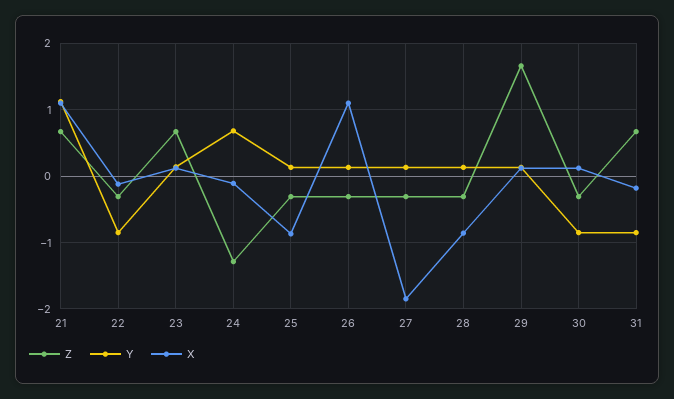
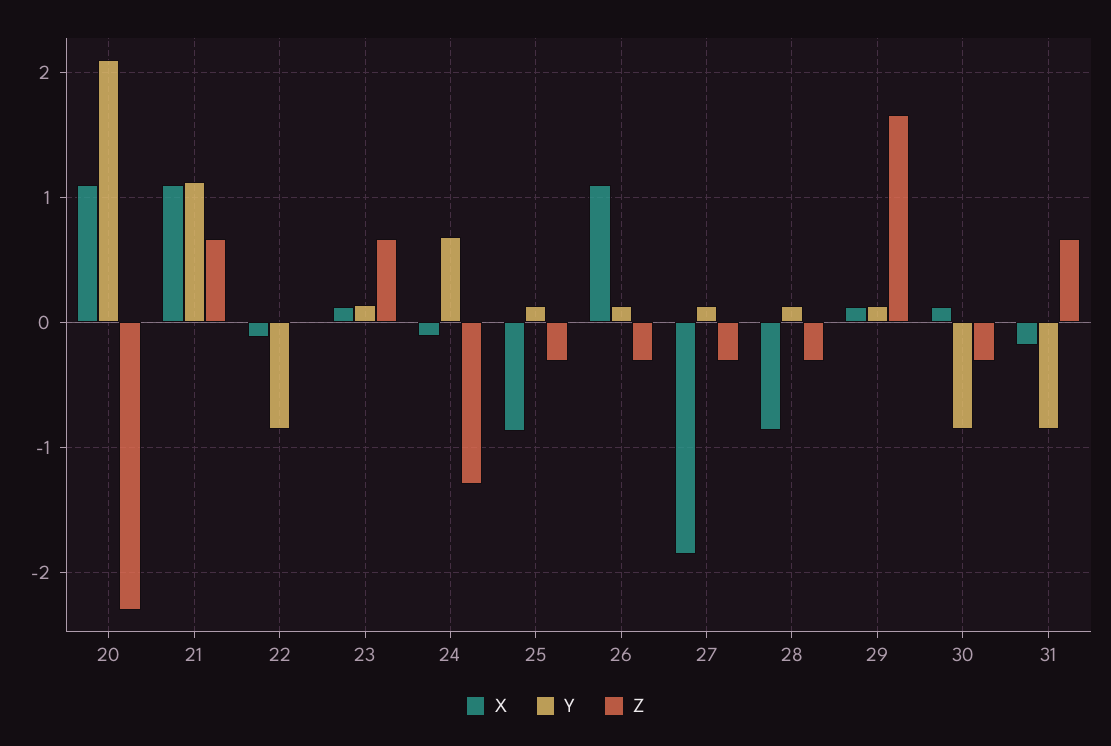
Z, 22: -0.3 -> 0
X, 20: none -> 1.1
Y, 20: none -> 2.1
Z, 20: none -> -2.3

